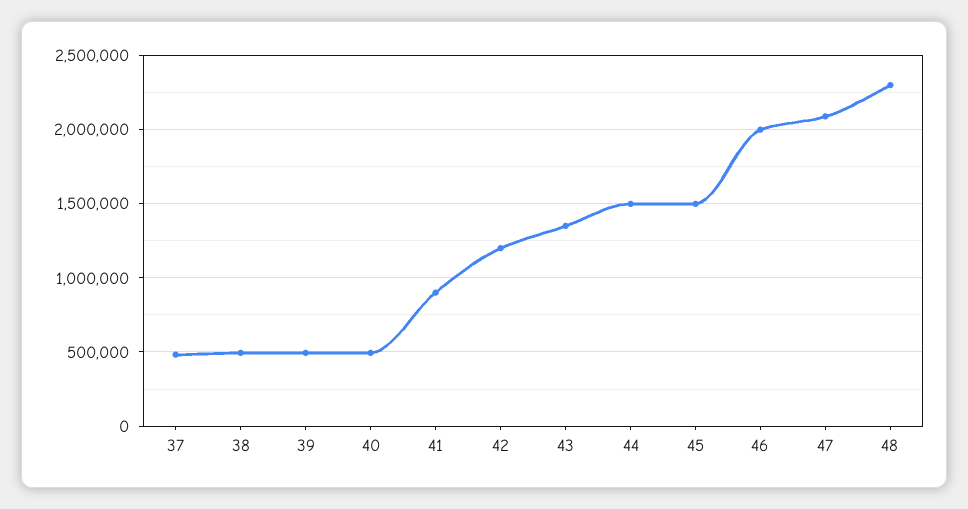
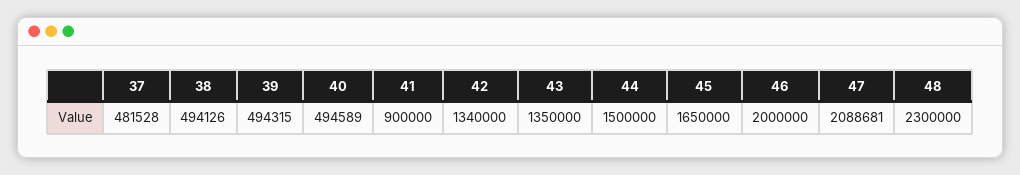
42: 1200000 -> 1340000
45: 1500000 -> 1650000

